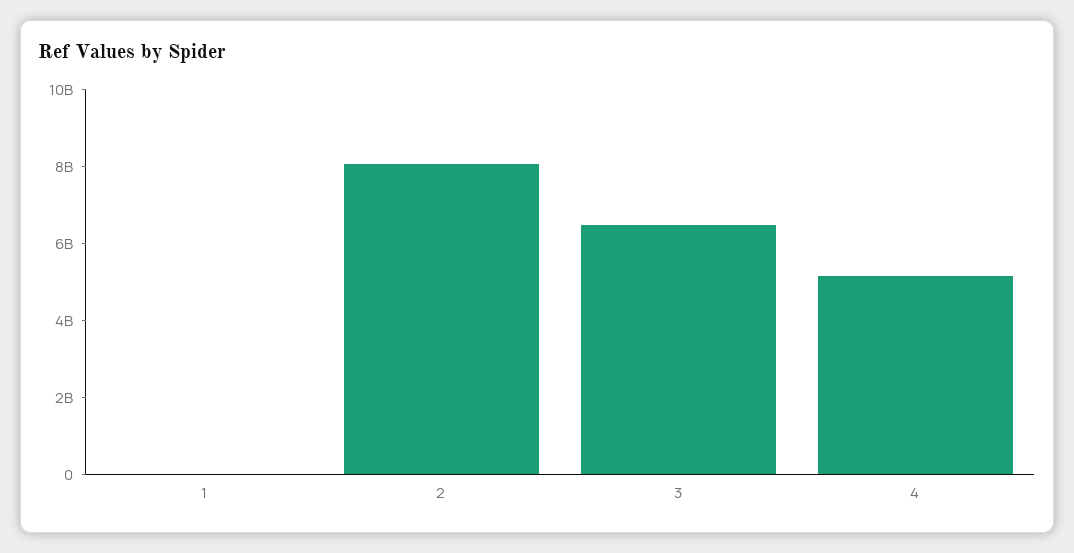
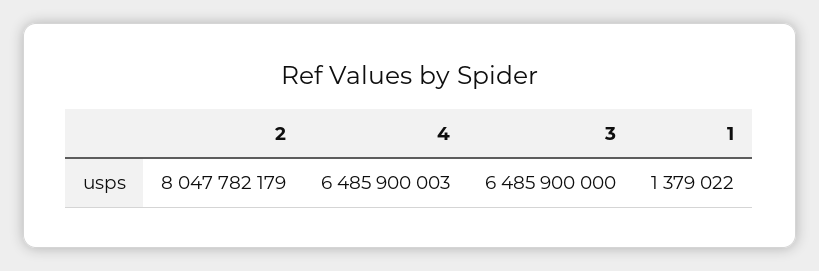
4: 5000000000 -> 6485900003

